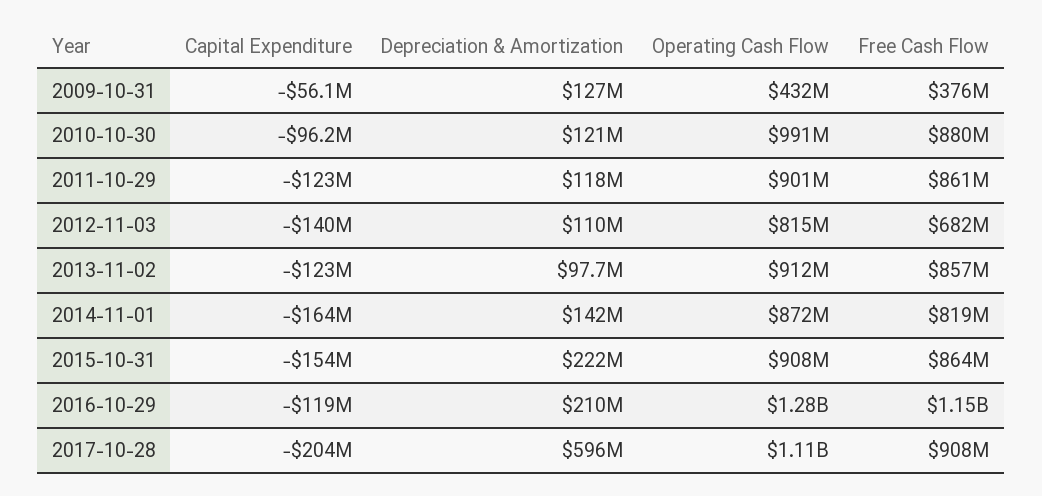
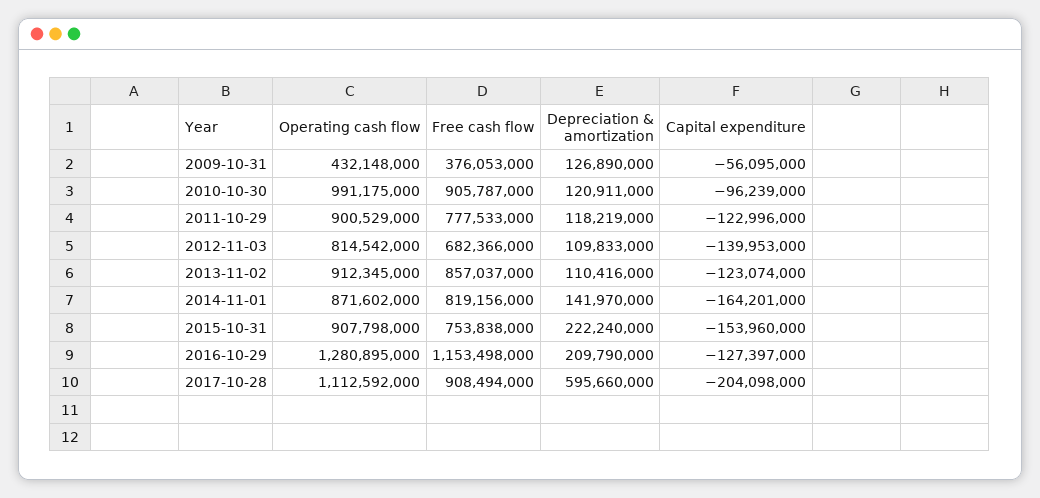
Free Cash Flow, 2010-10-30: 880000000 -> 905787000
Free Cash Flow, 2011-10-29: 861000000 -> 777533000
Depreciation & Amortization, 2013-11-02: 97700000 -> 110416000
Free Cash Flow, 2015-10-31: 864000000 -> 753838000
Capital Expenditure, 2016-10-29: -119000000 -> -127397000

